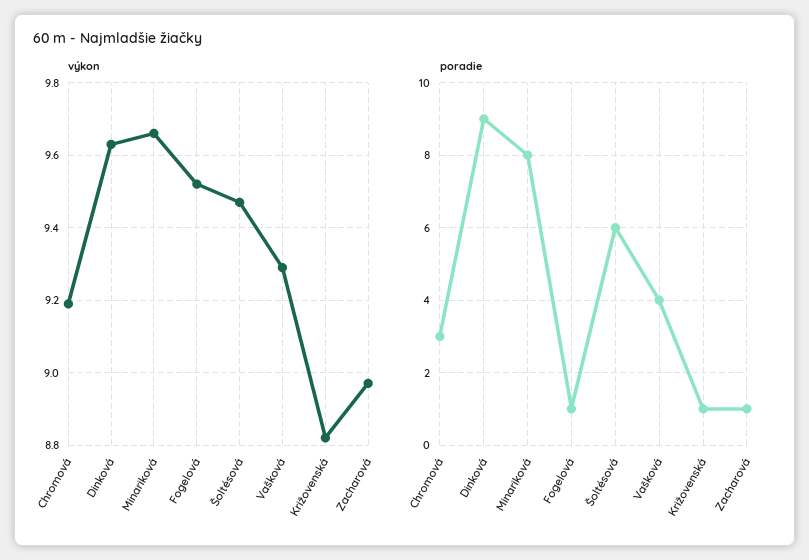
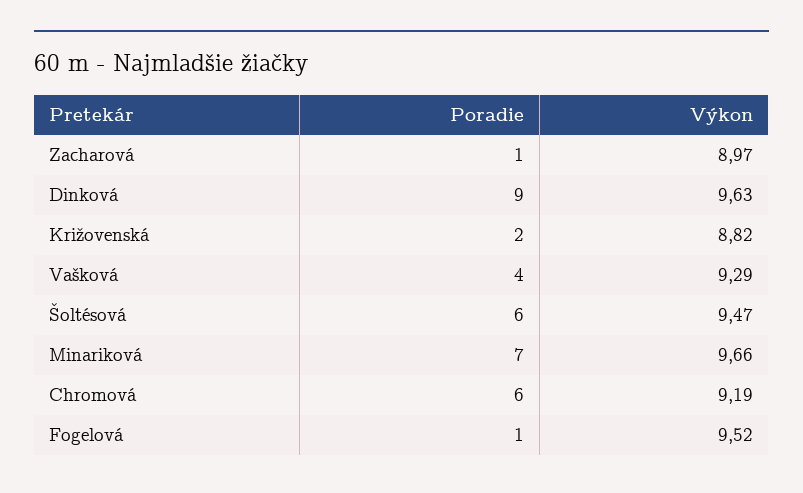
poradie, Chromová: 3 -> 6
poradie, Minariková: 8 -> 7
poradie, Križovenská: 1 -> 2

